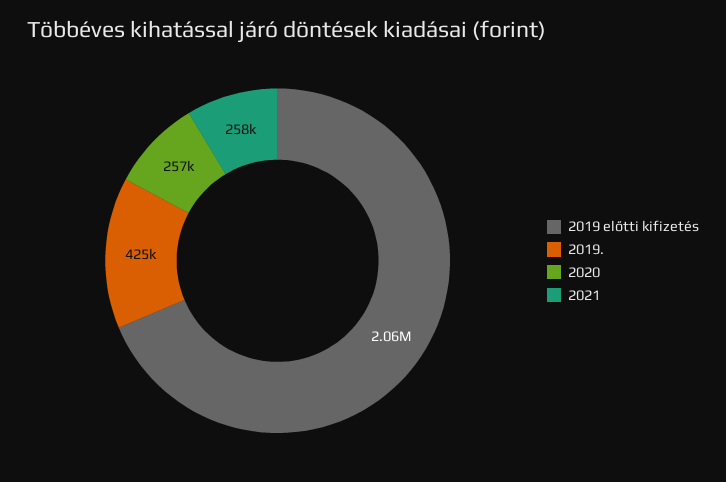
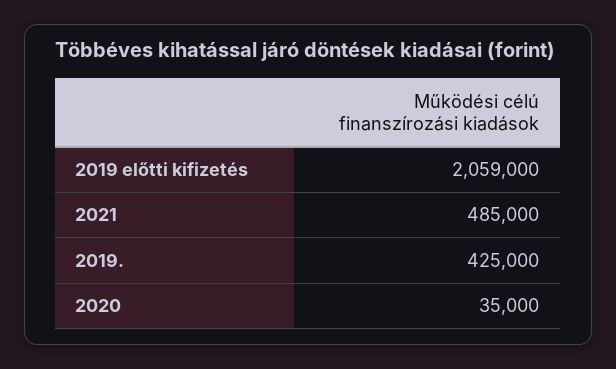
2020: 257000 -> 35000
2021: 258000 -> 485000

